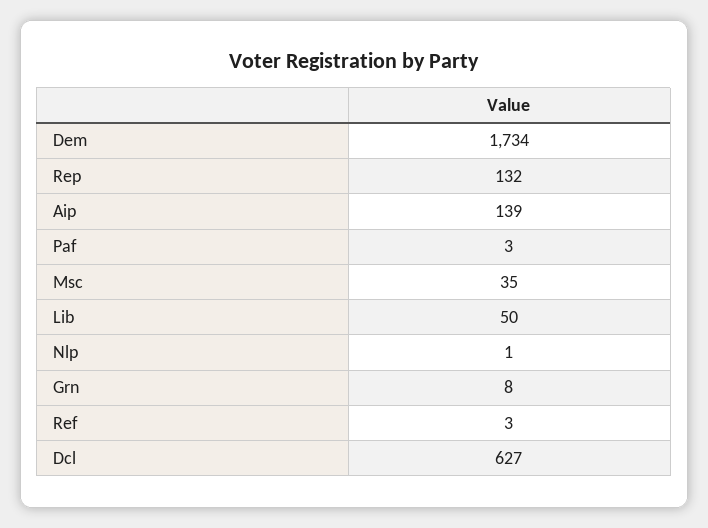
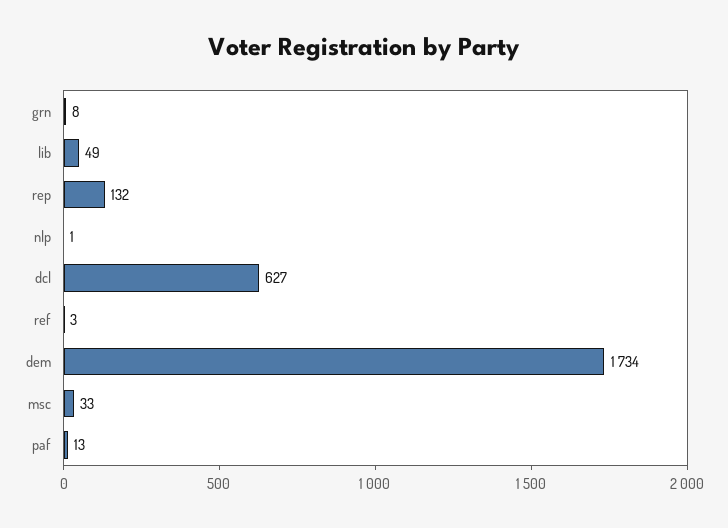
Aip: 139 -> none
Paf: 3 -> 13
Msc: 35 -> 33
Lib: 50 -> 49

